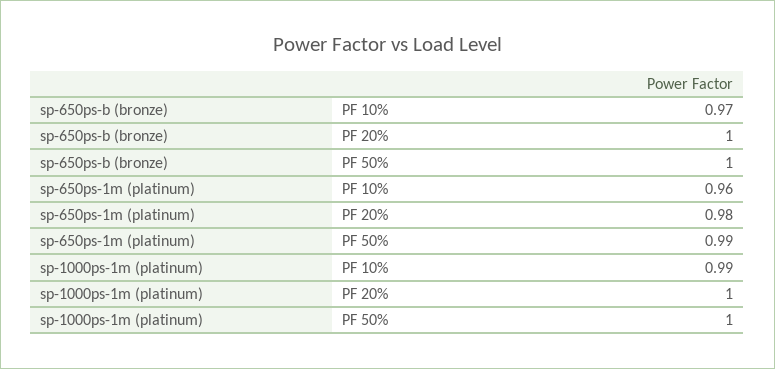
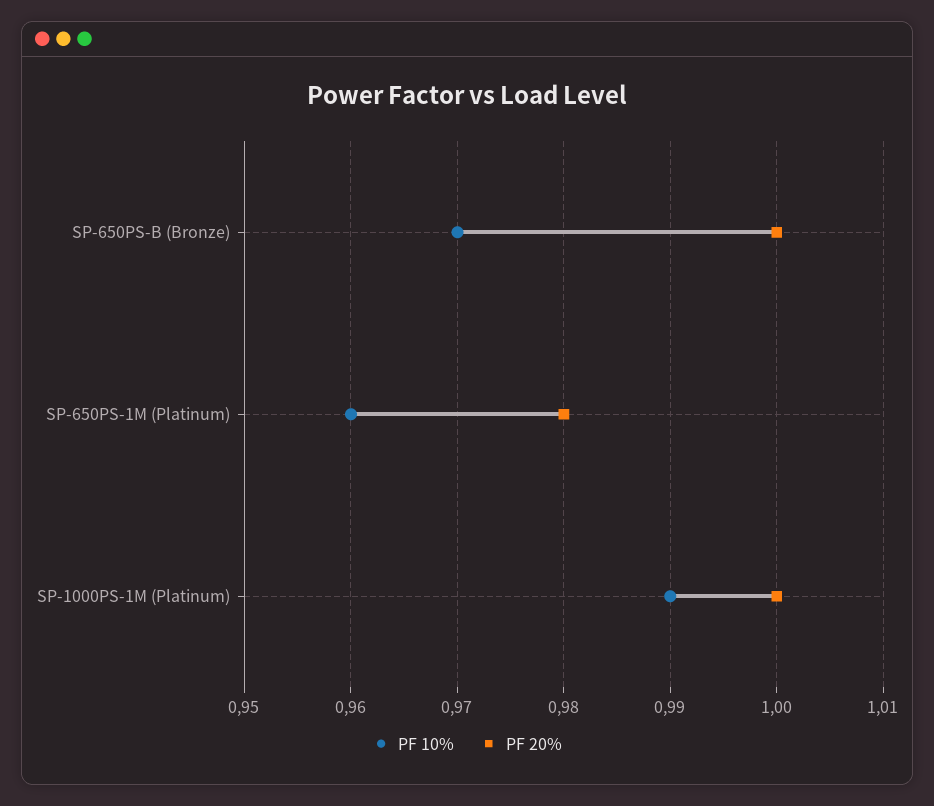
PF 50%, sp-650ps-b (bronze): 1 -> none
PF 50%, sp-650ps-1m (platinum): 0.99 -> none
PF 50%, sp-1000ps-1m (platinum): 1 -> none

